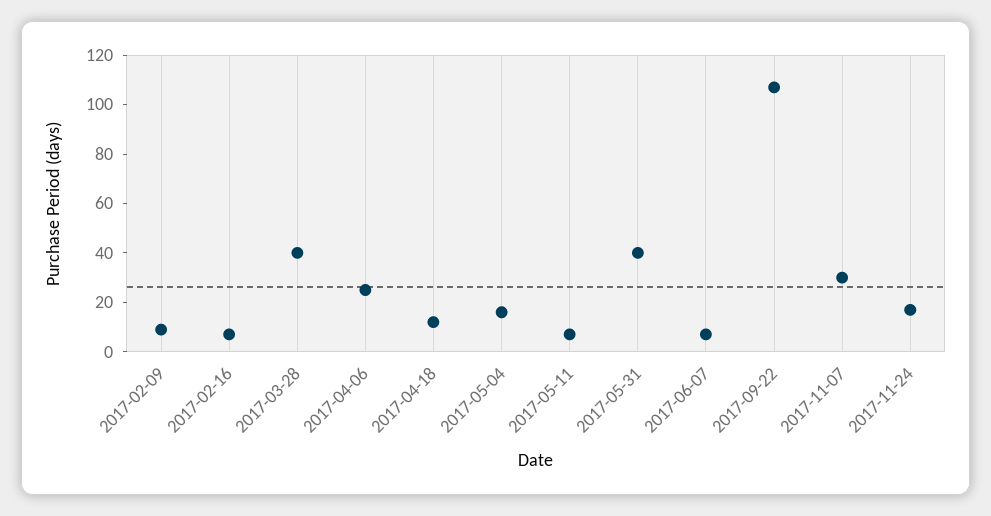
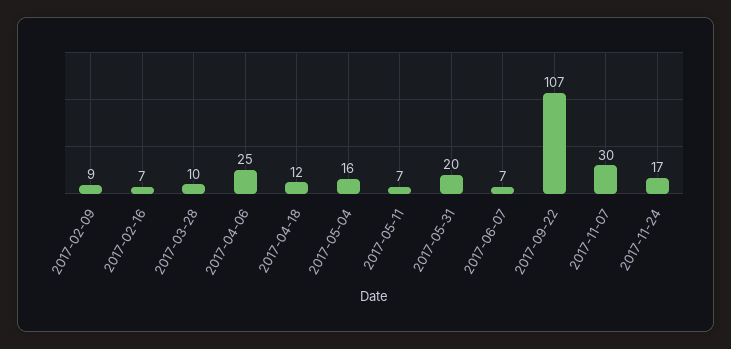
2017-03-28: 40 -> 10
2017-05-31: 40 -> 20

